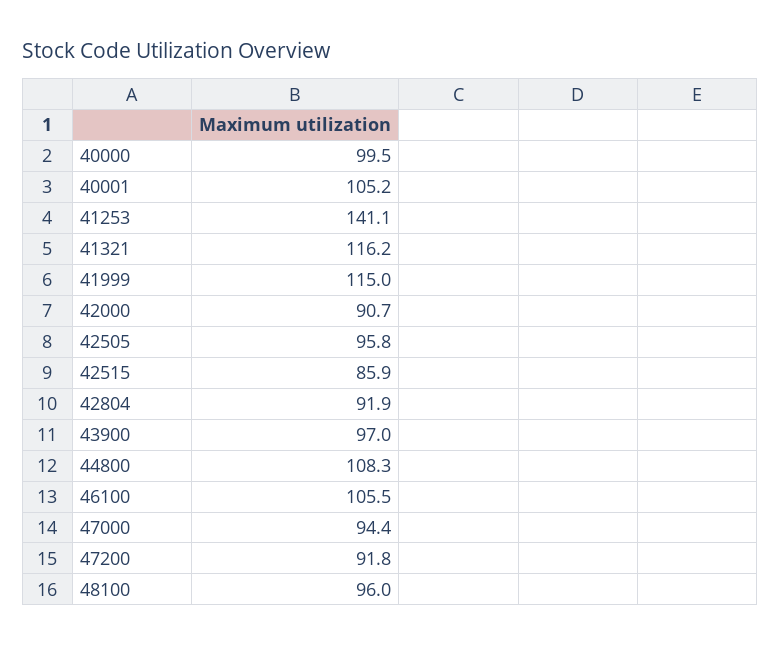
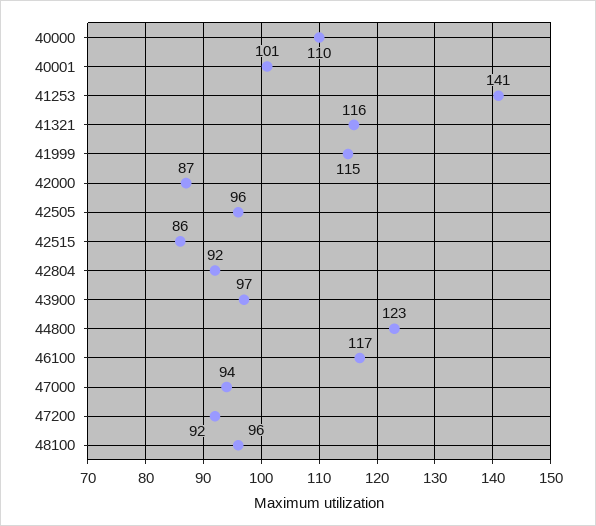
40000: 99.5 -> 110
40001: 105.2 -> 101
42000: 90.7 -> 87
44800: 108.3 -> 123
46100: 105.5 -> 117

